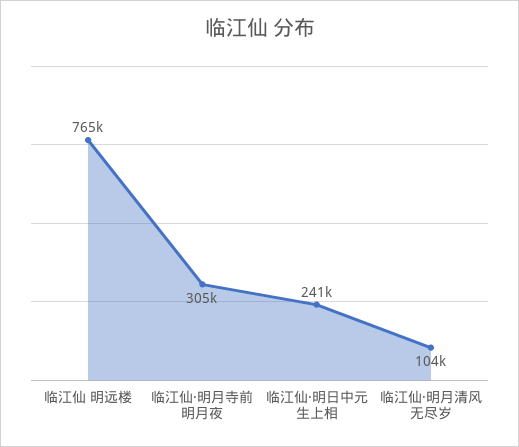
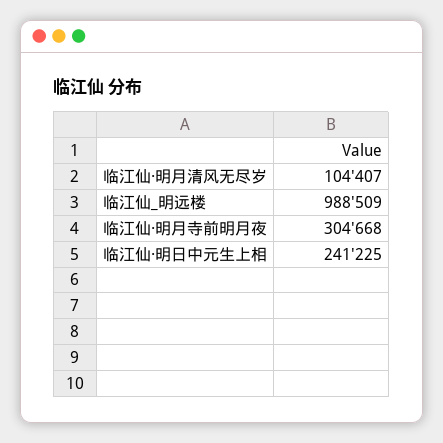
临江仙 明远楼: 765000 -> 988509

